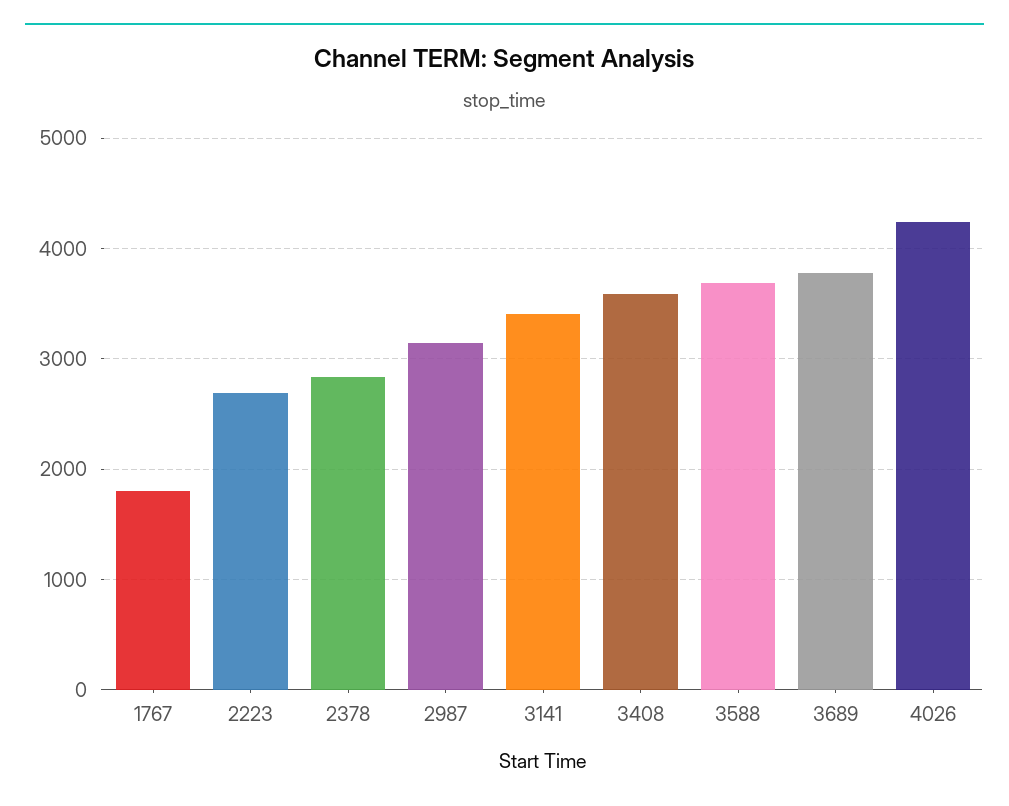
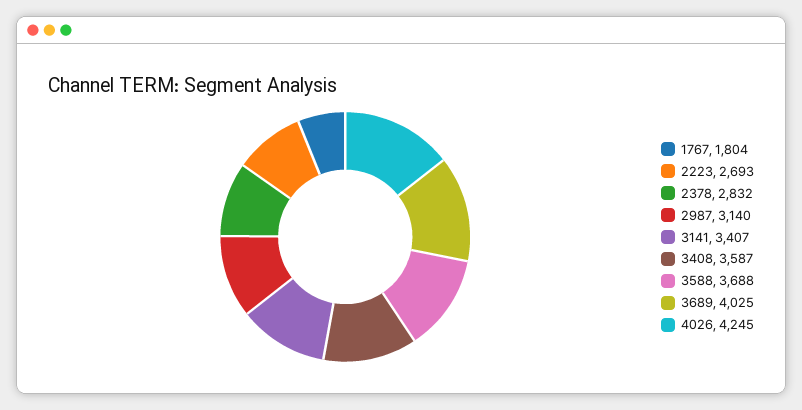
3689: 3800 -> 4025

